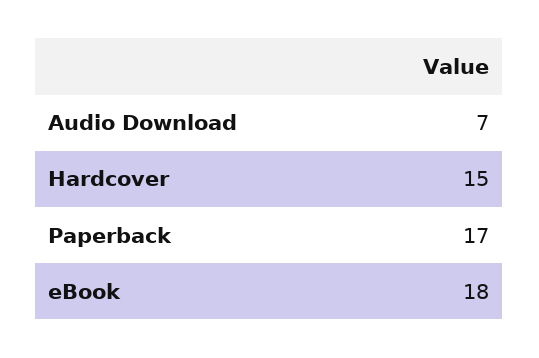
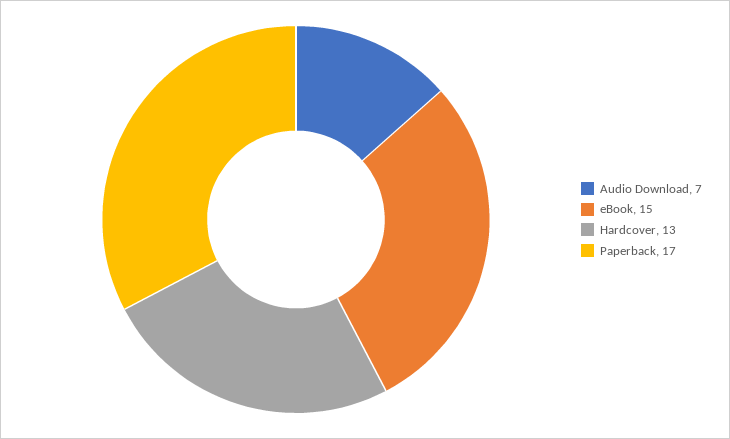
Hardcover: 15 -> 13
eBook: 18 -> 15

